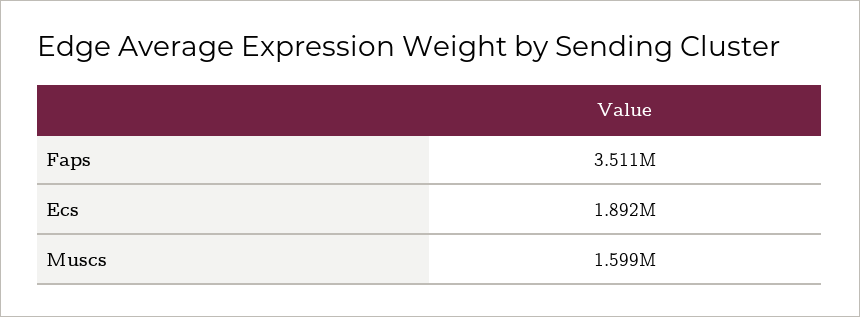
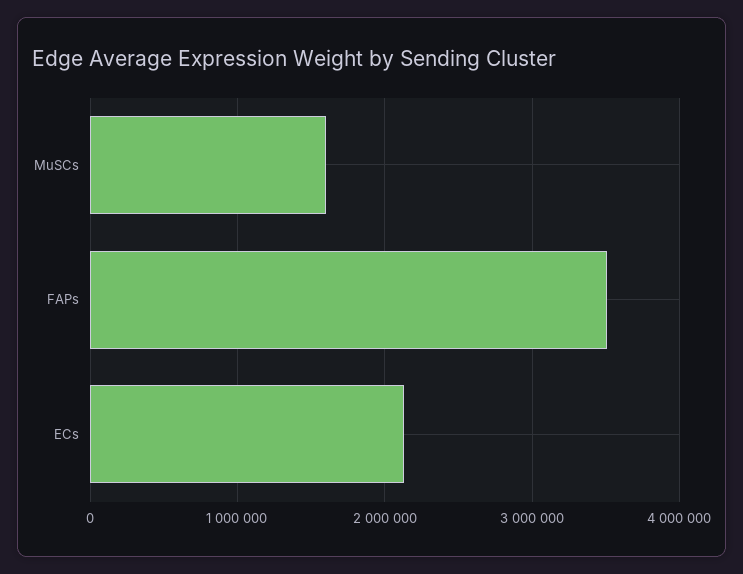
Ecs: 1892000 -> 2100000

